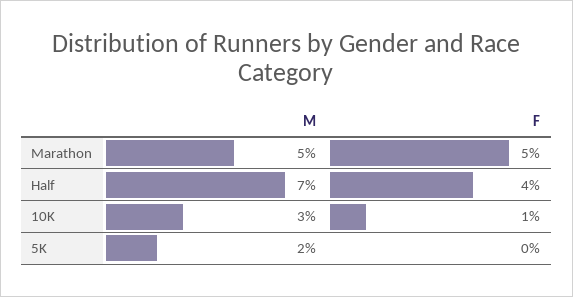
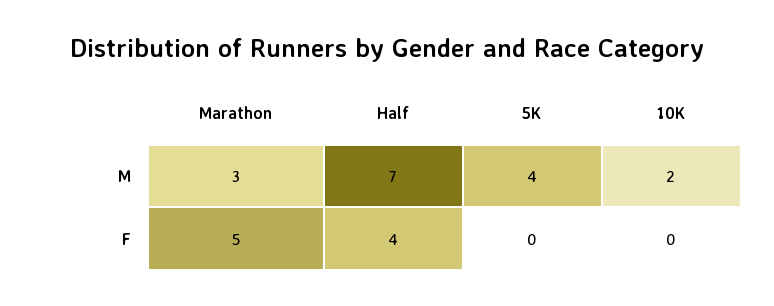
M, Marathon: 5 -> 3
M, 10K: 3 -> 2
F, 10K: 1 -> 0
M, 5K: 2 -> 4

